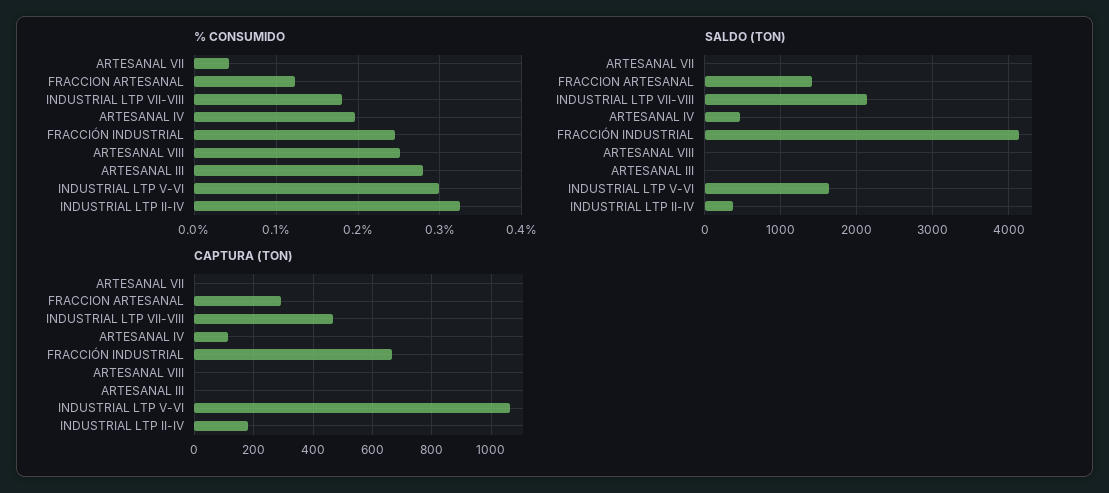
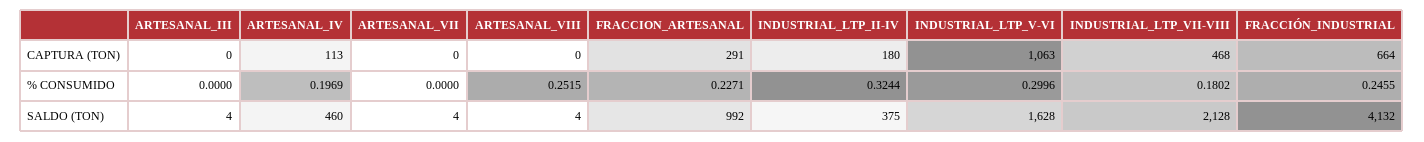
% CONSUMIDO, ARTESANAL VII: 0.04 -> 0
% CONSUMIDO, FRACCION ARTESANAL: 0.12 -> 0.2271
% CONSUMIDO, ARTESANAL III: 0.28 -> 0
SALDO (TON), FRACCION ARTESANAL: 1400 -> 992

